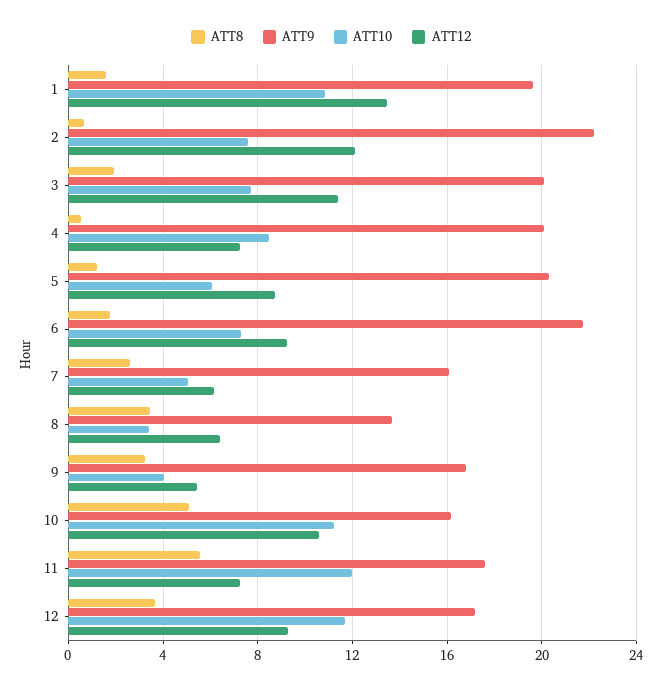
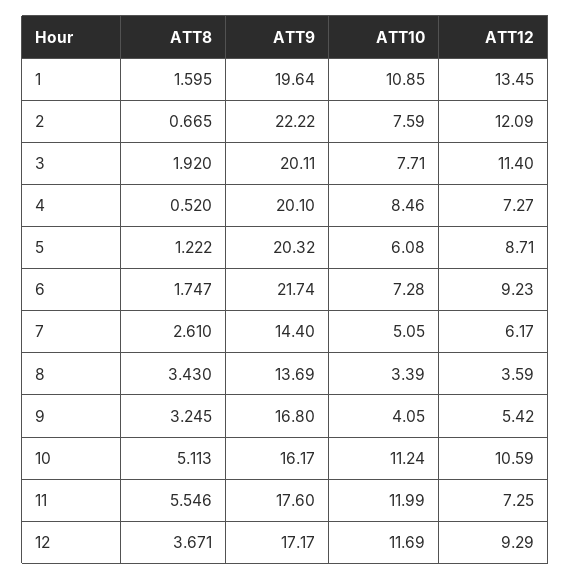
ATT9, 7: 16 -> 14.4
ATT12, 8: 6.5 -> 3.59

